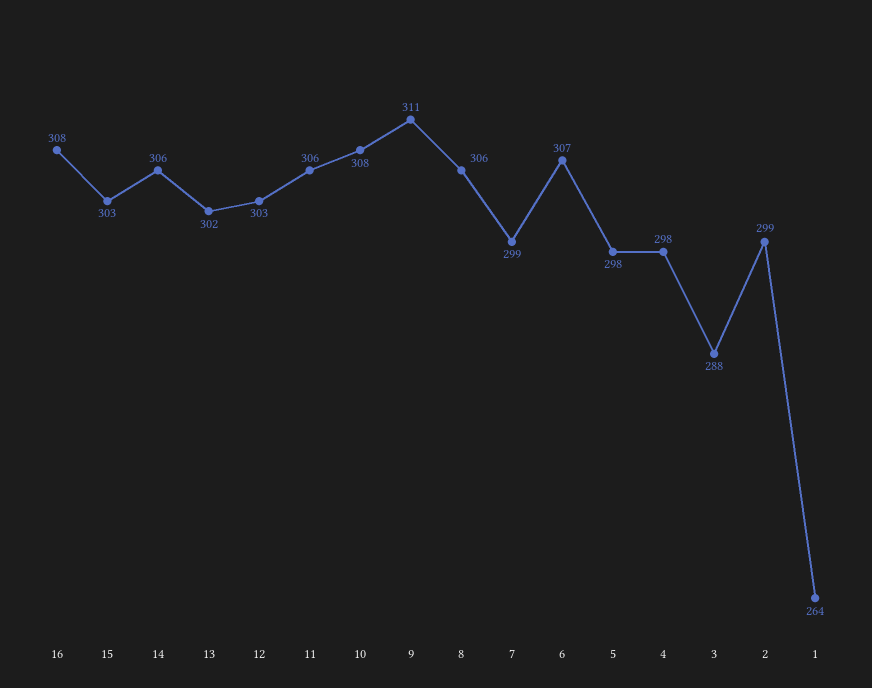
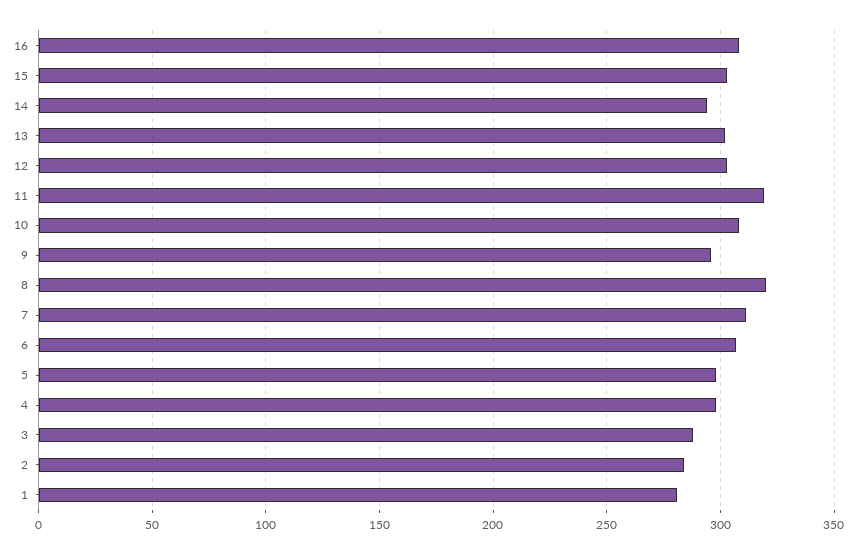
14: 306 -> 295
11: 306 -> 320
9: 311 -> 295
8: 306 -> 320
7: 299 -> 310
2: 299 -> 285
1: 264 -> 280

